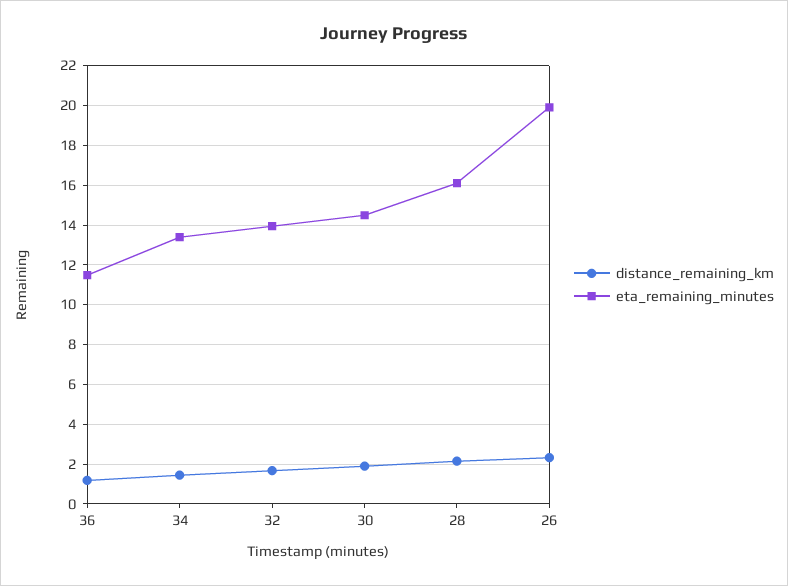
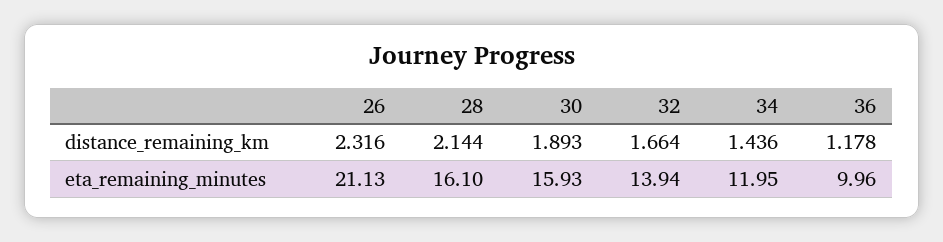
eta_remaining_minutes, 36: 11.5 -> 9.96
eta_remaining_minutes, 34: 13.5 -> 11.95
eta_remaining_minutes, 30: 14.5 -> 15.93
eta_remaining_minutes, 26: 20 -> 21.13

